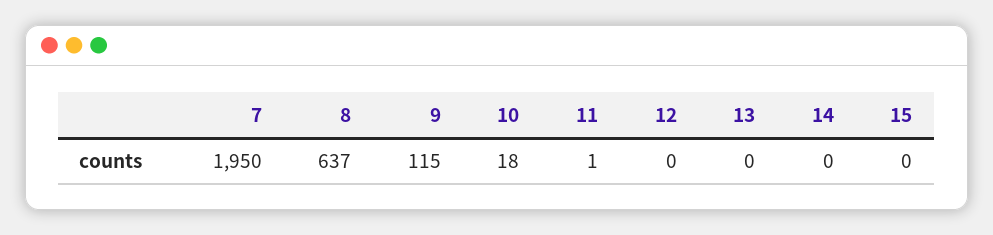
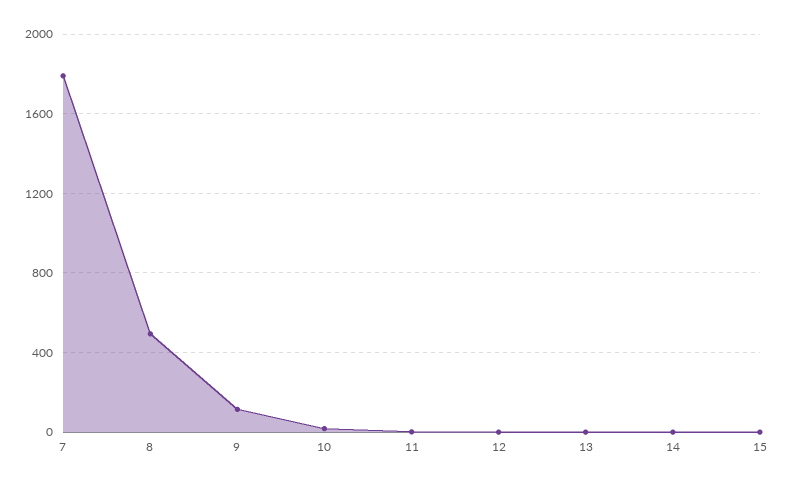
7: 1950 -> 1800
8: 637 -> 500

